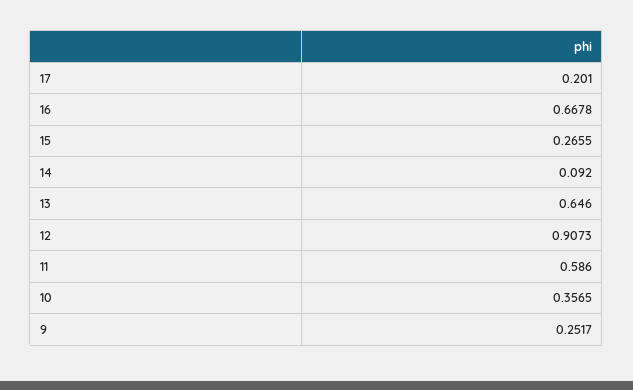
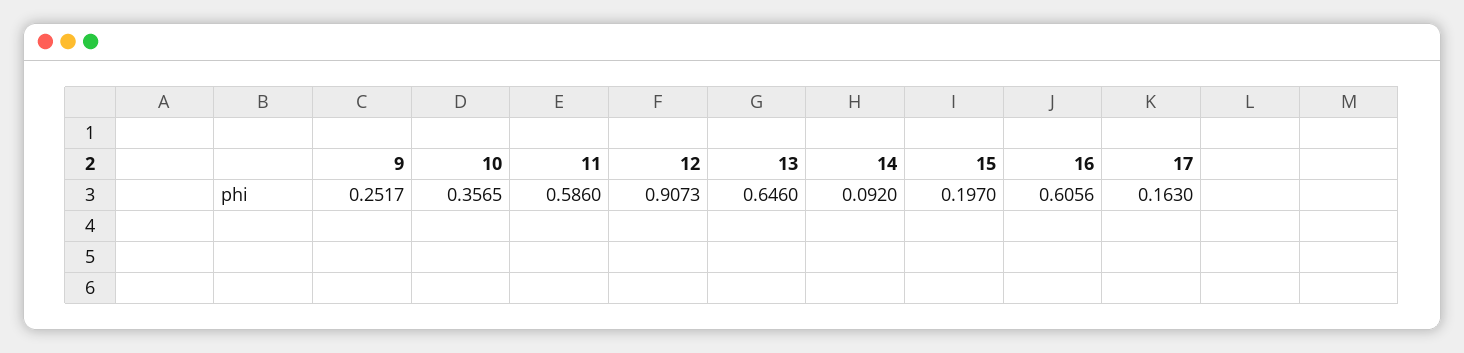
17: 0.201 -> 0.163
16: 0.6678 -> 0.6056
15: 0.2655 -> 0.197

